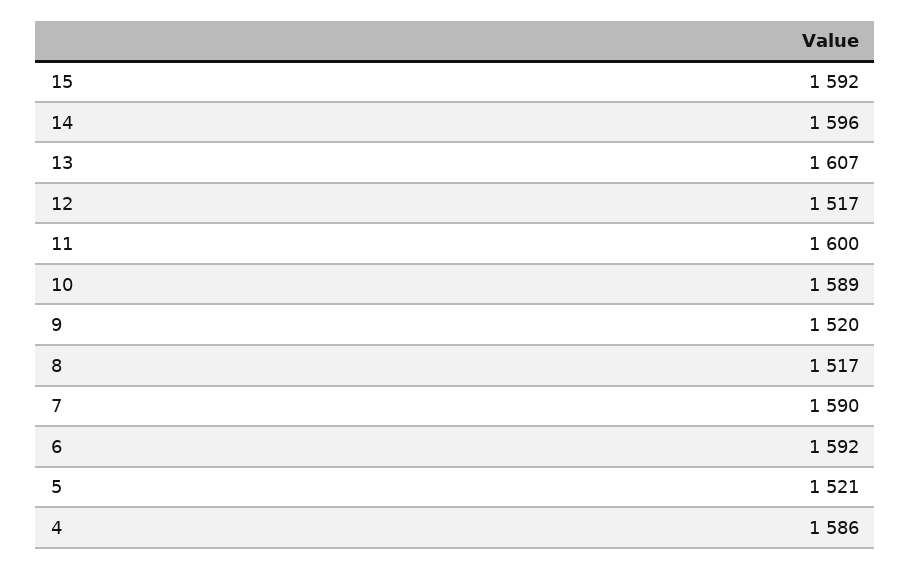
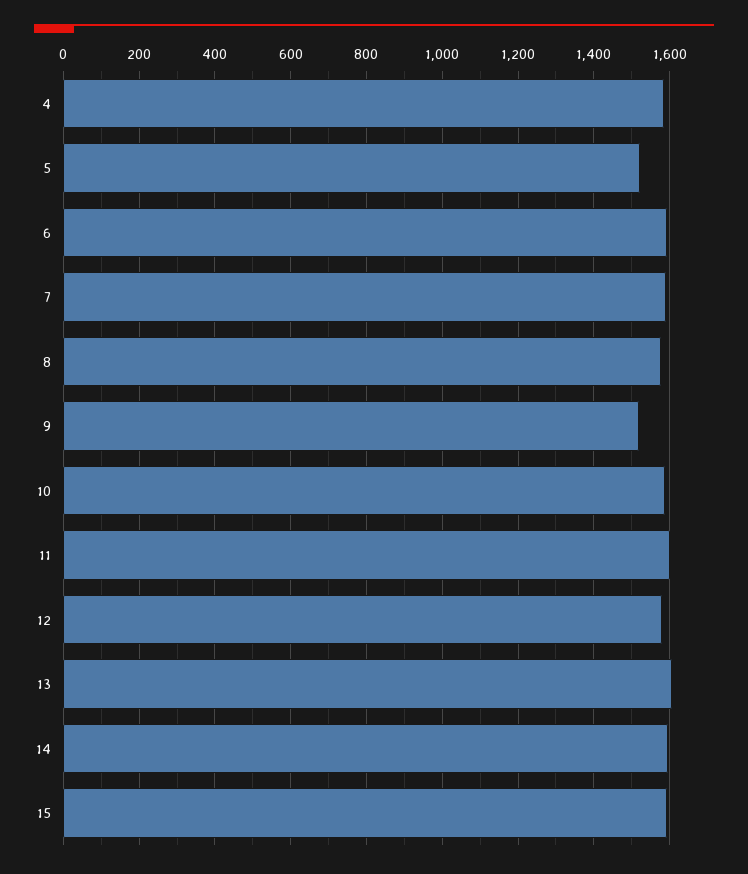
12: 1517 -> 1580
8: 1517 -> 1580

